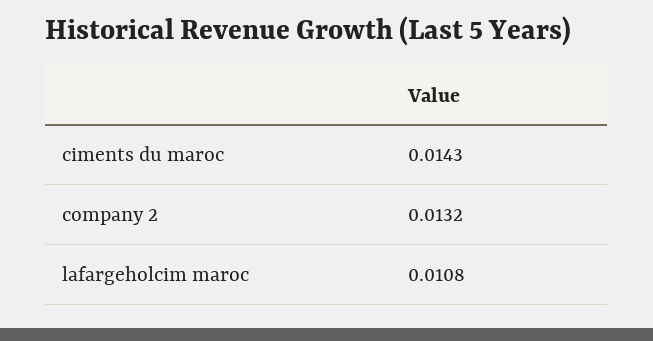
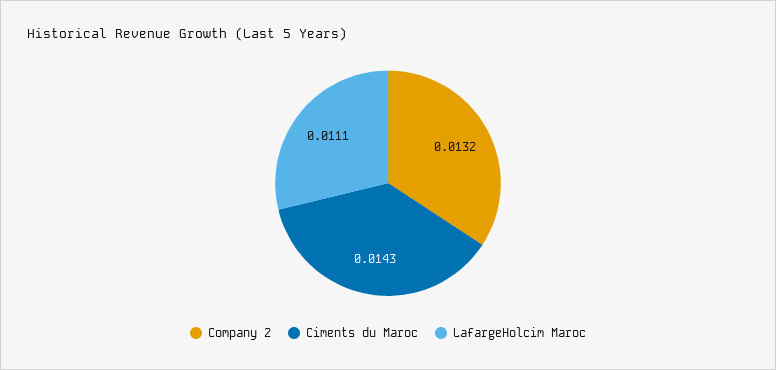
lafargeholcim maroc: 0.0108 -> 0.0111

